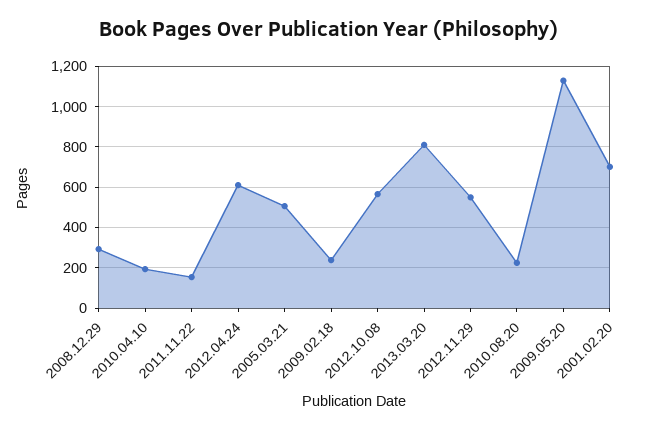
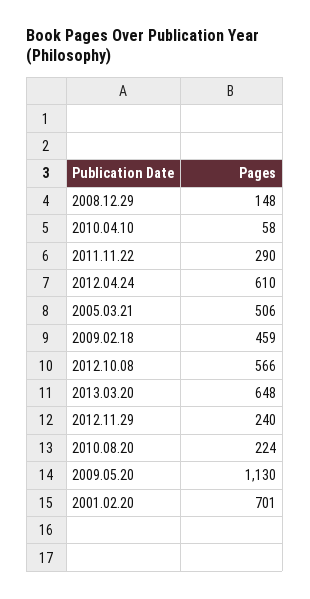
2008.12.29: 300 -> 148
2010.04.10: 200 -> 58
2011.11.22: 150 -> 290
2009.02.18: 250 -> 459
2013.03.20: 800 -> 648
2012.11.29: 550 -> 240

